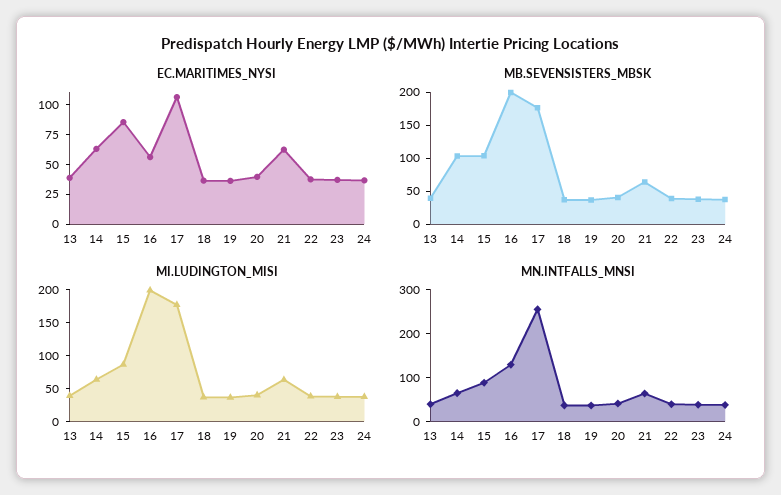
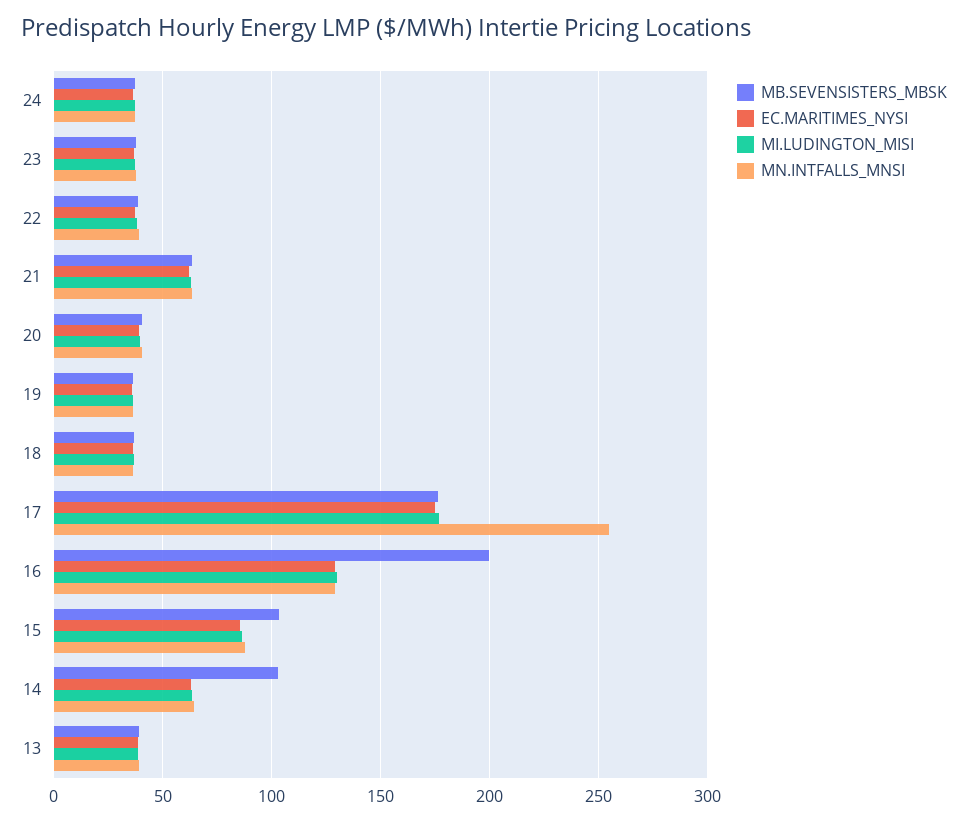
EC.MARITIMES_NYSI, 16: 50 -> 130
EC.MARITIMES_NYSI, 17: 100 -> 175
MI.LUDINGTON_MISI, 16: 200 -> 130

